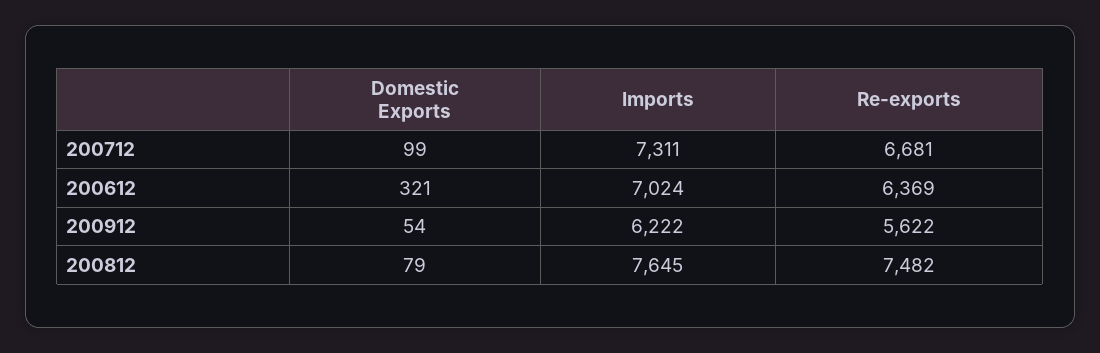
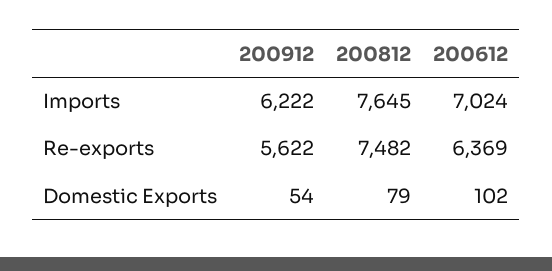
Domestic Exports, 200712: 99 -> none
Imports, 200712: 7311 -> none
Re-exports, 200712: 6681 -> none
Domestic Exports, 200612: 321 -> 102

